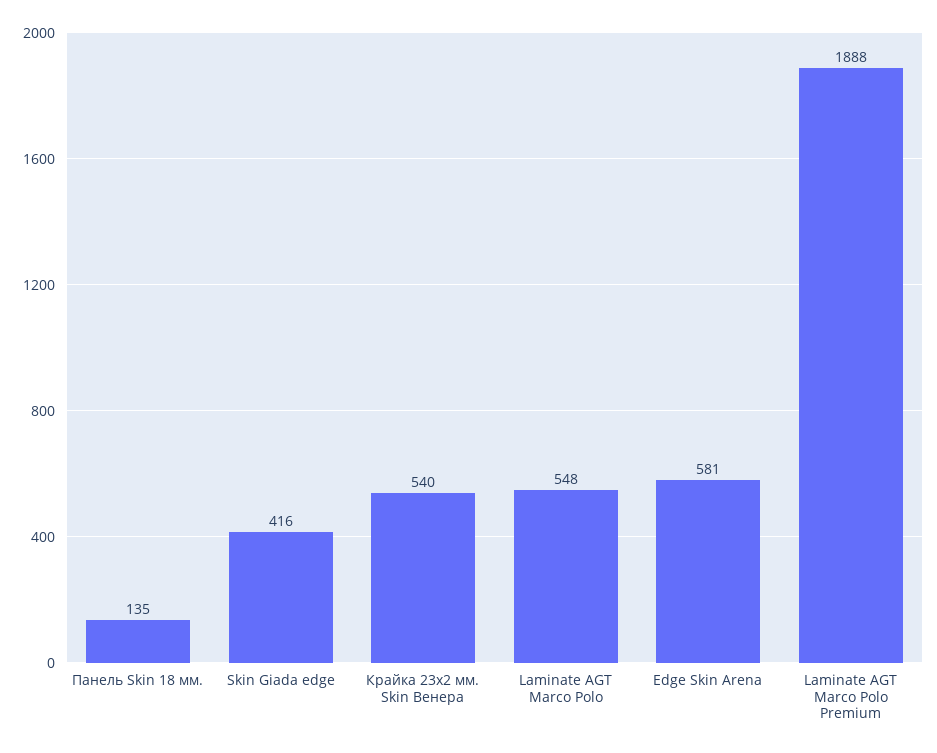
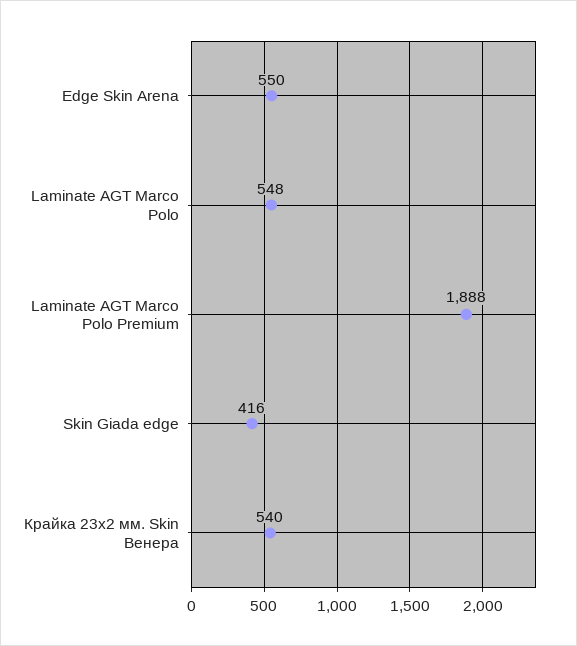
Панель Skin 18 мм.: 135 -> none
Edge Skin Arena: 581 -> 550

